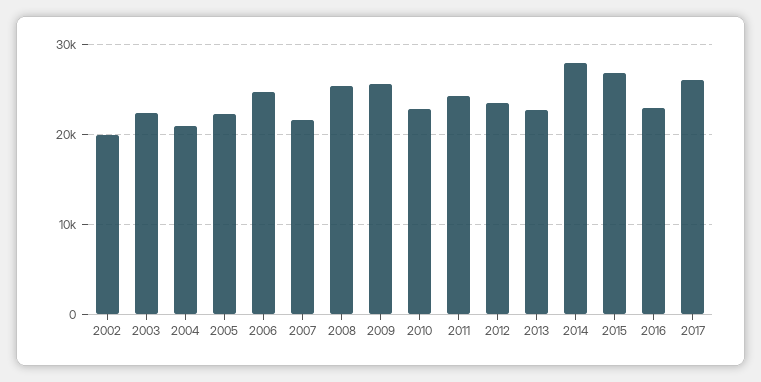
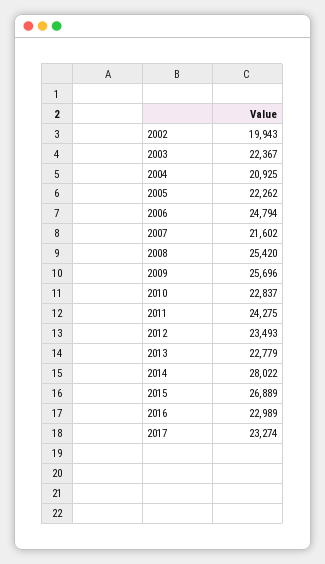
2017: 26000 -> 23274

